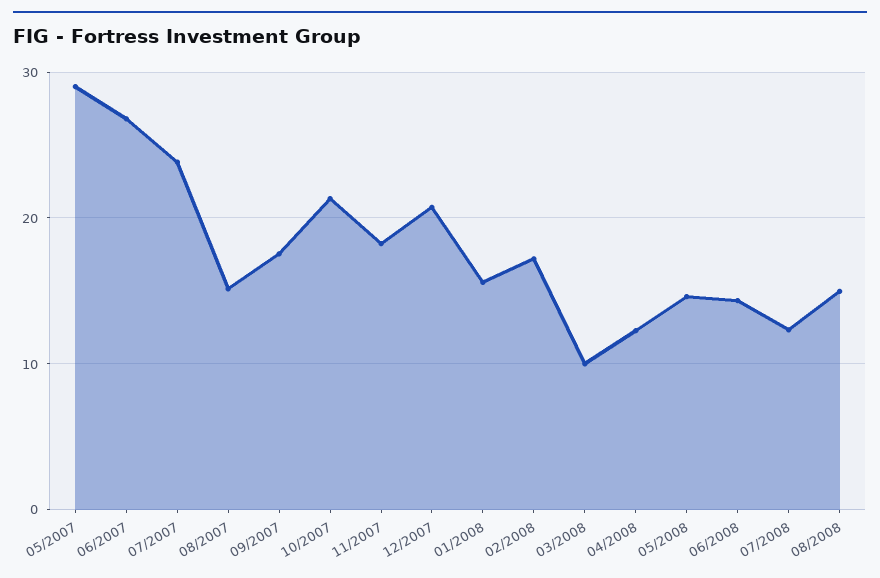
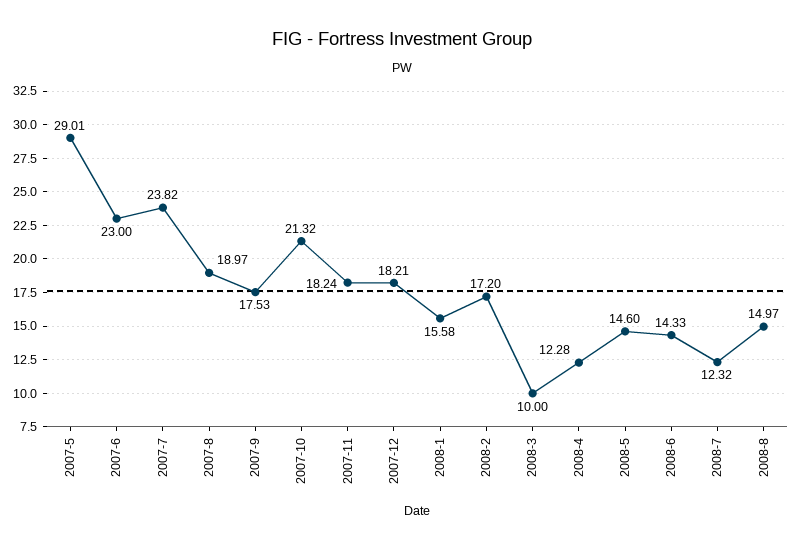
06/2007: 27 -> 23
08/2007: 15 -> 18.97
12/2007: 21 -> 18.21

